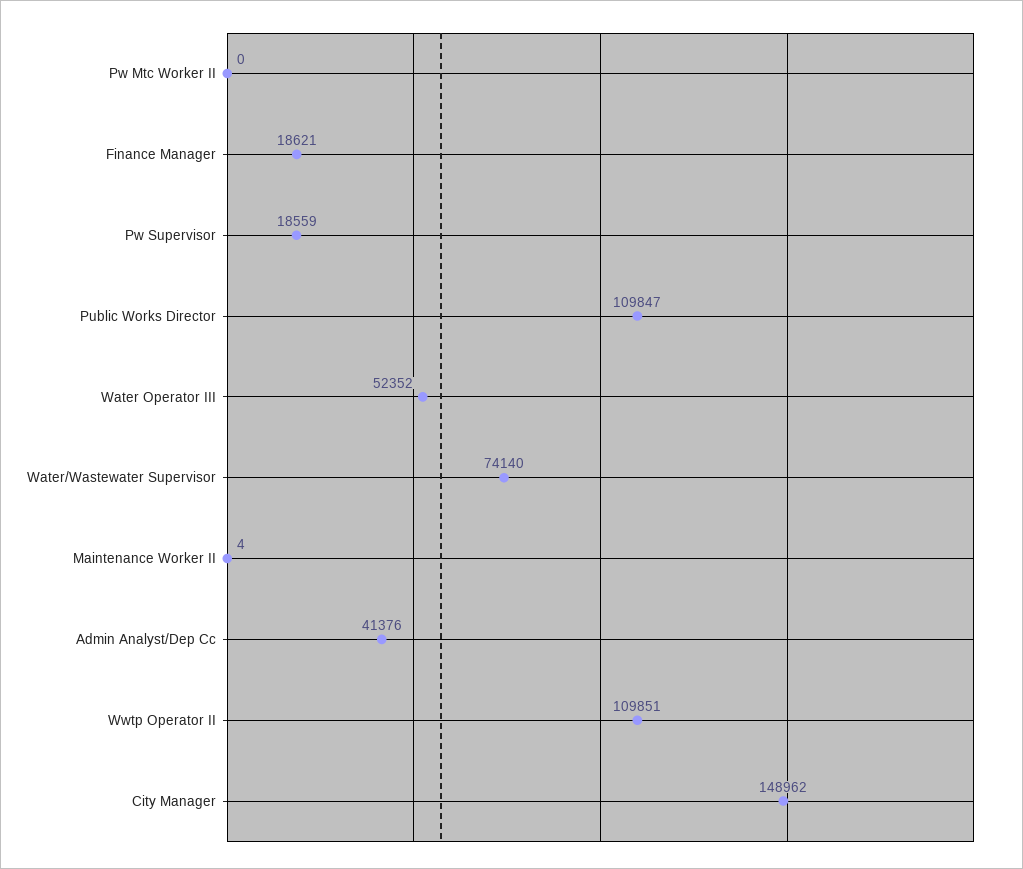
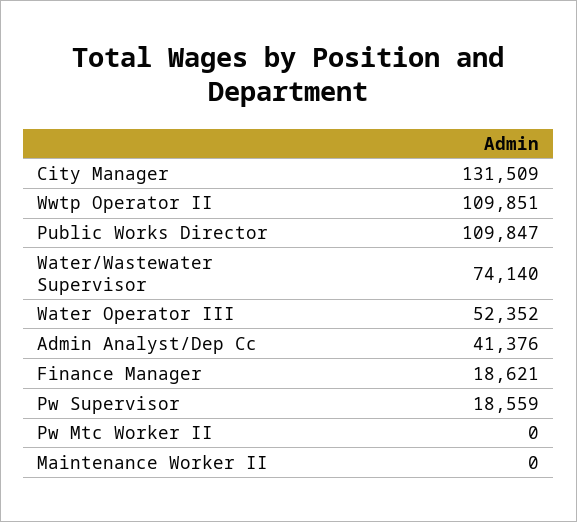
Maintenance Worker II: 4 -> 0
City Manager: 148962 -> 131509

